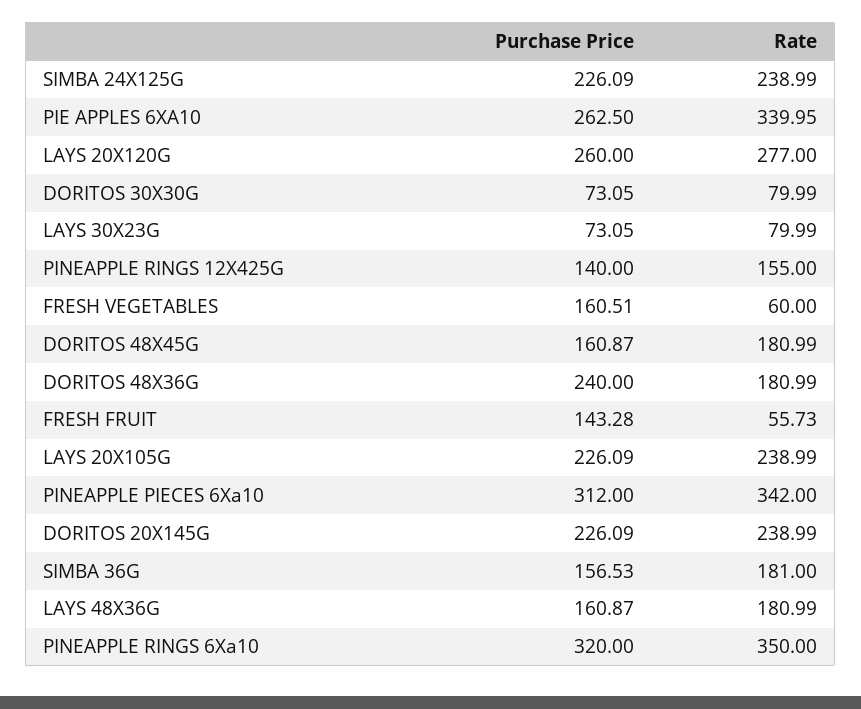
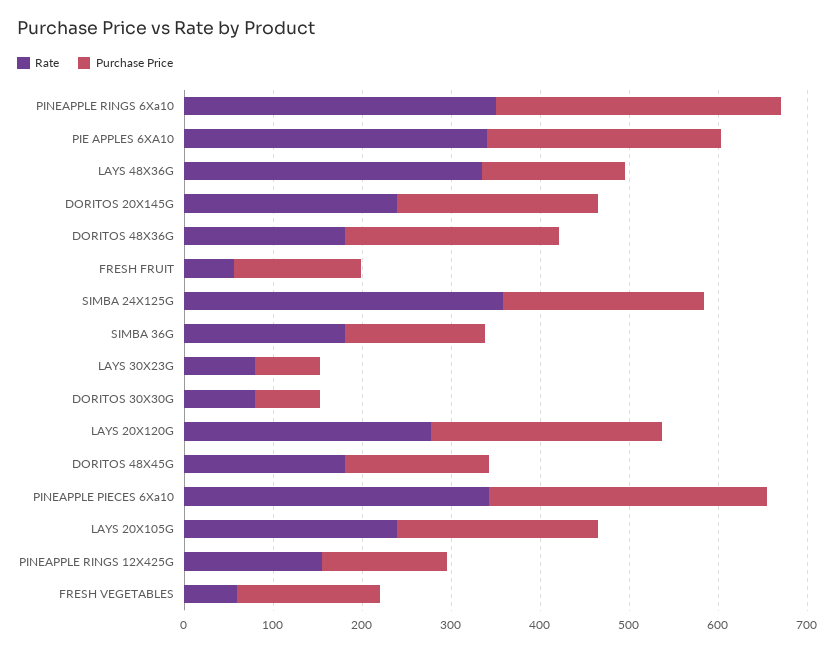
Rate, SIMBA 24X125G: 238.99 -> 360
Rate, LAYS 48X36G: 180.99 -> 340

